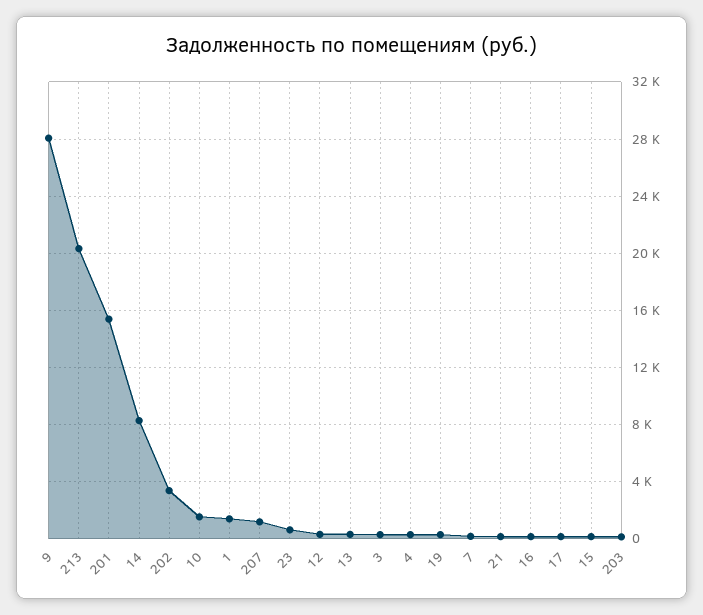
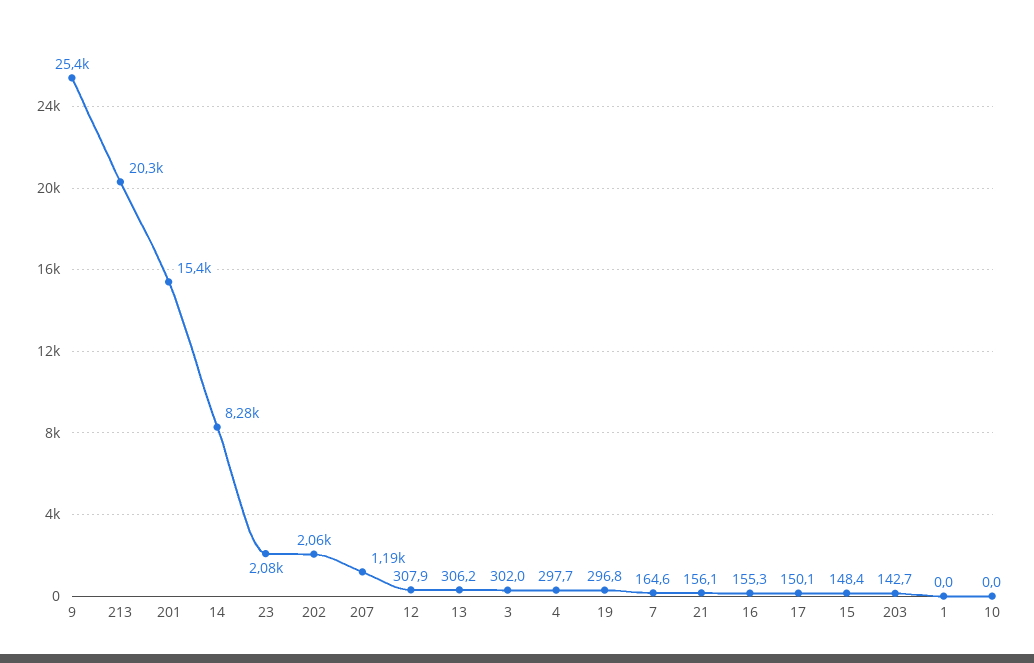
9: 28000 -> 25400
202: 3500 -> 2060
10: 1500 -> 0
1: 1500 -> 0
23: 500 -> 2080

